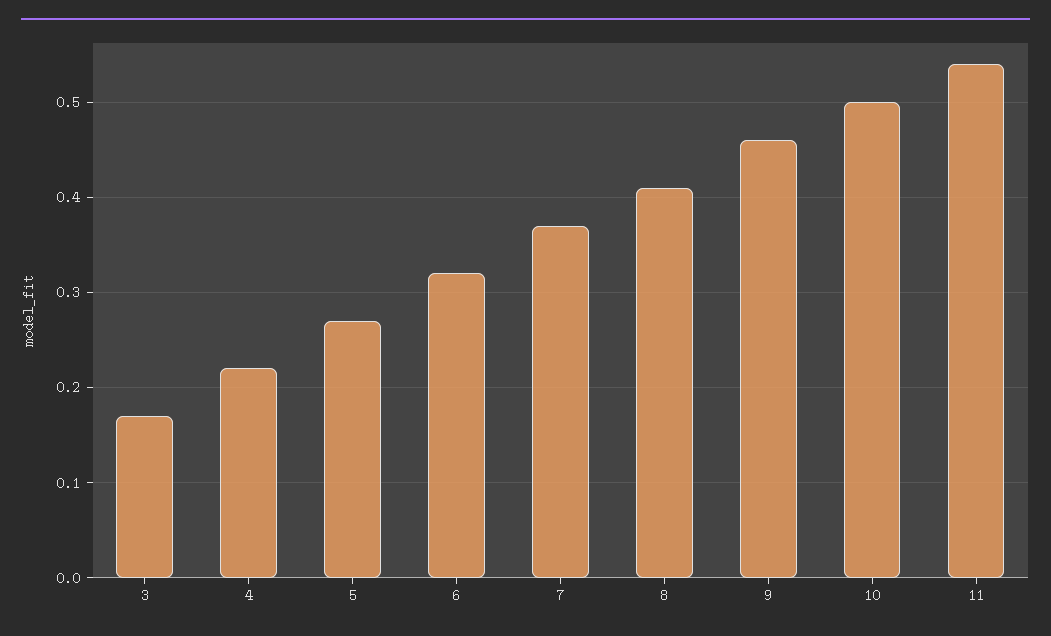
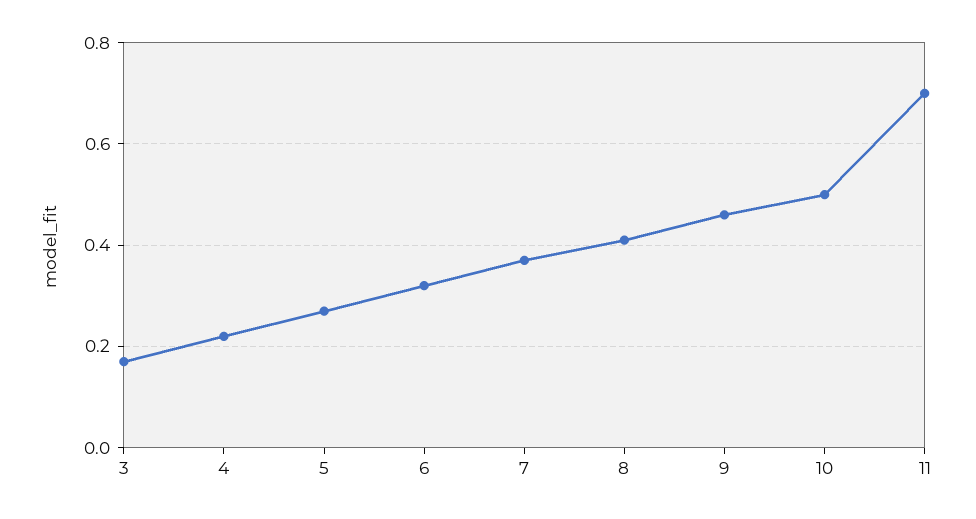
11: 0.54 -> 0.7

